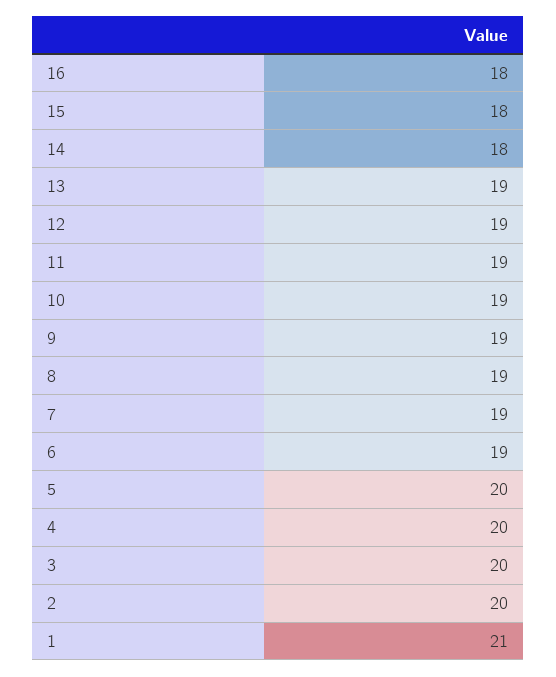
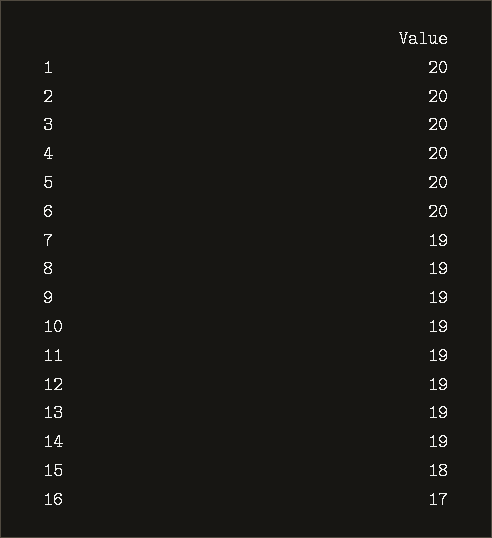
16: 18 -> 17
14: 18 -> 19
6: 19 -> 20
1: 21 -> 20

